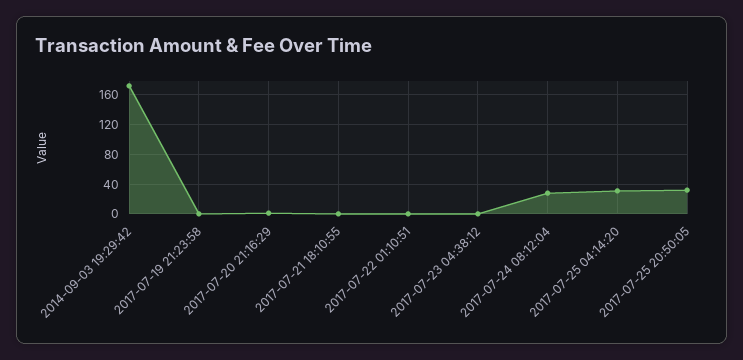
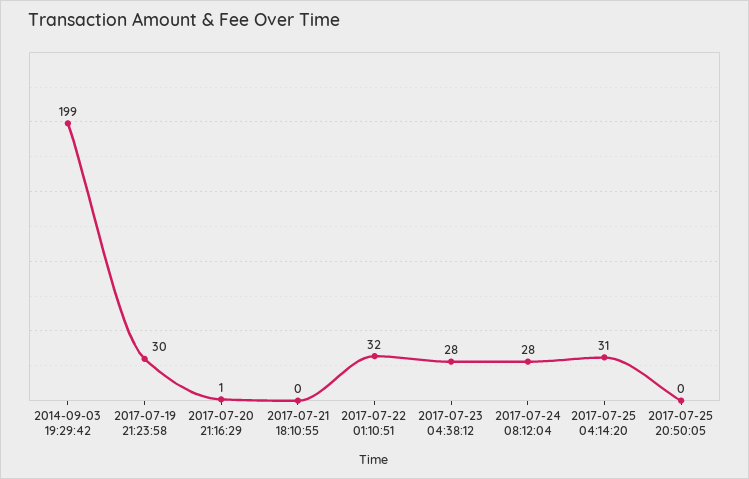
2014-09-03 19:29:42: 170 -> 199
2017-07-19 21:23:58: 0 -> 30
2017-07-22 01:10:51: 0 -> 32
2017-07-23 04:38:12: 0 -> 28
2017-07-25 20:50:05: 30 -> 0

